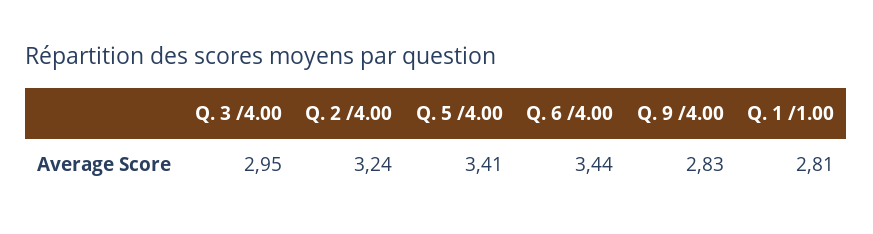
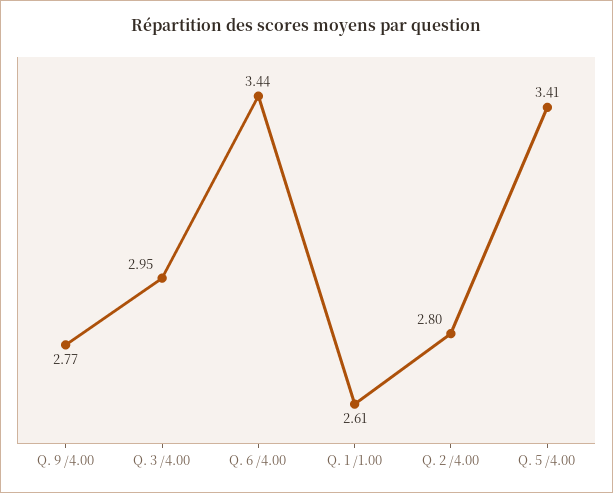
Q. 2 /4.00: 3.24 -> 2.8
Q. 9 /4.00: 2.83 -> 2.77
Q. 1 /1.00: 2.81 -> 2.61

